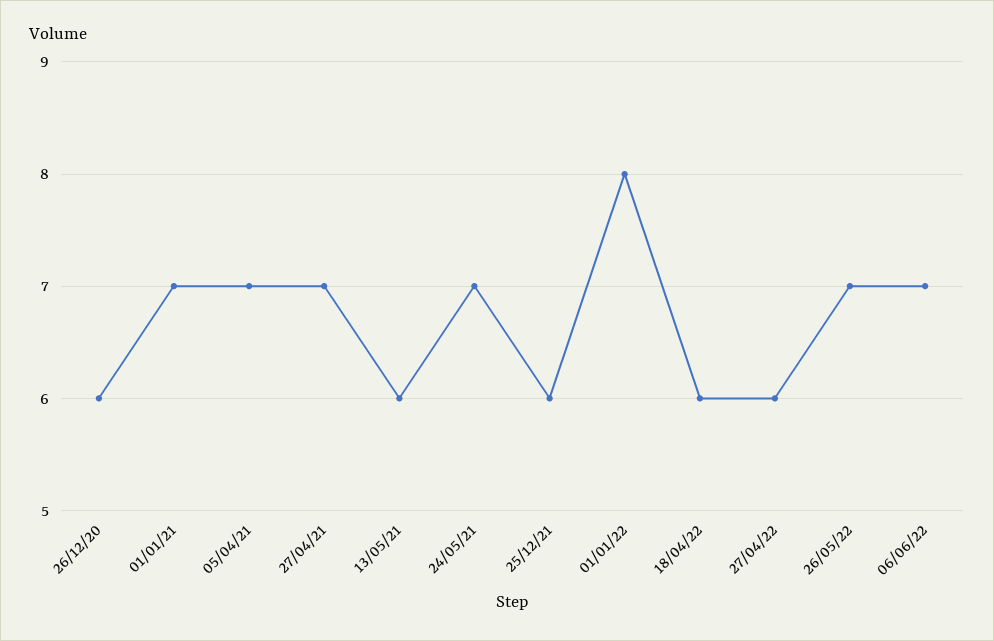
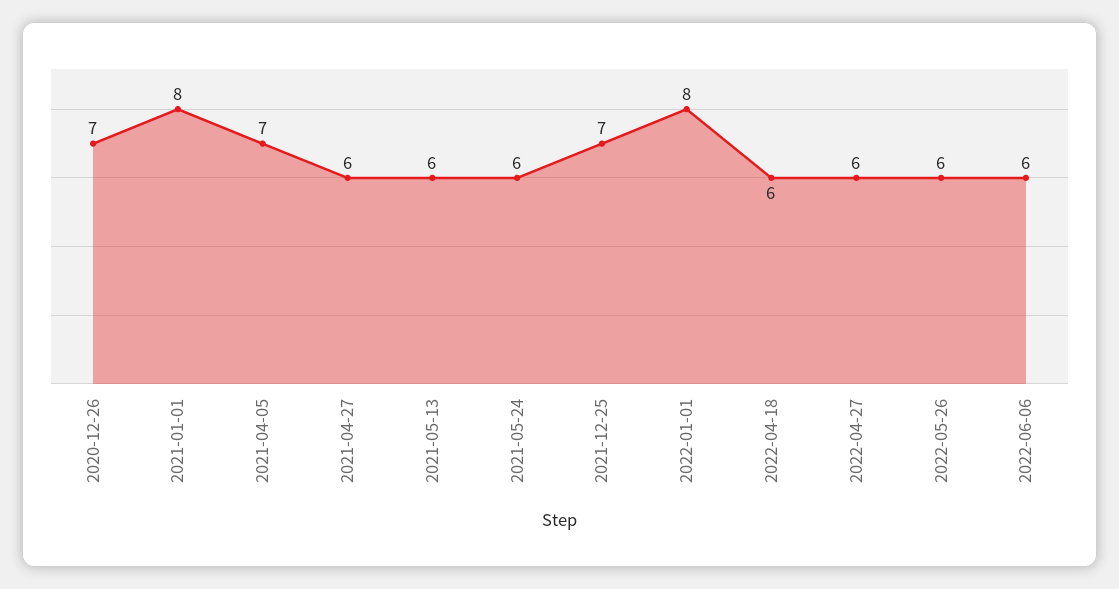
26/12/20: 6 -> 7
01/01/21: 7 -> 8
27/04/21: 7 -> 6
24/05/21: 7 -> 6
25/12/21: 6 -> 7
26/05/22: 7 -> 6
06/06/22: 7 -> 6

